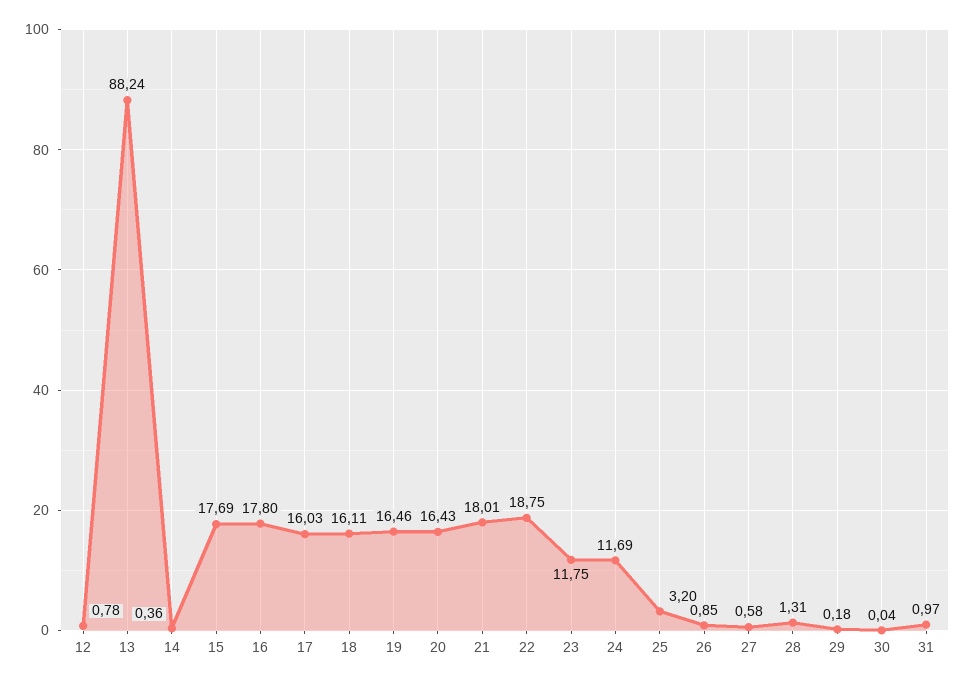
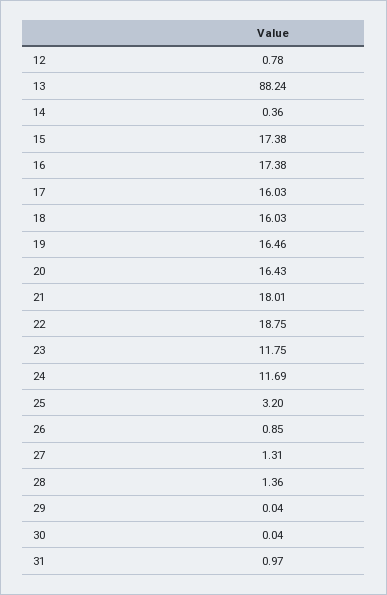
15: 17.69 -> 17.38
16: 17.8 -> 17.38
18: 16.11 -> 16.03
27: 0.58 -> 1.31
28: 1.31 -> 1.36
29: 0.18 -> 0.04

